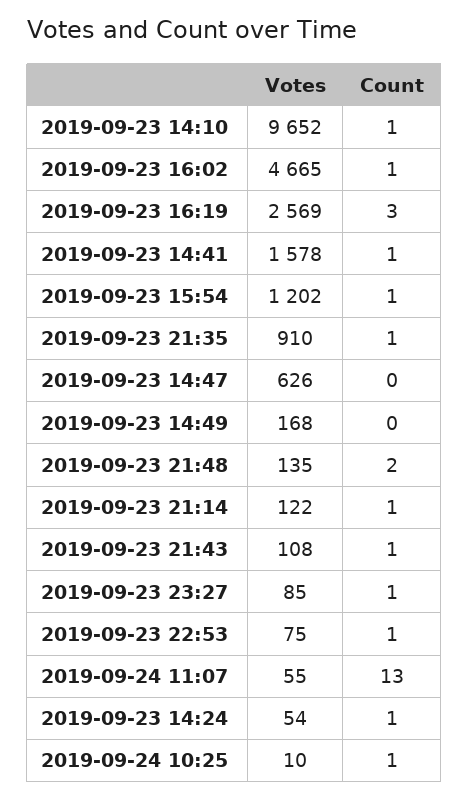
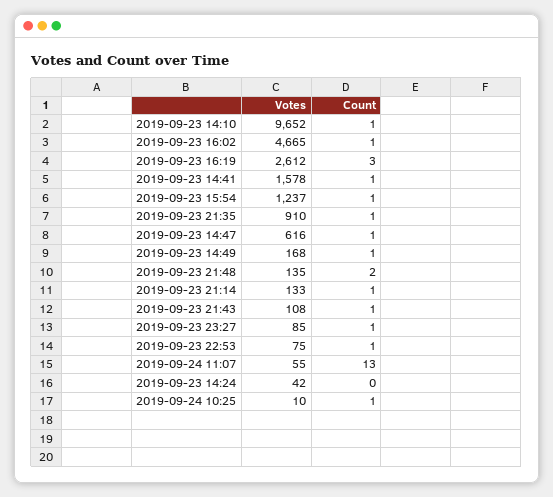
Votes, 2019-09-23 16:19: 2569 -> 2612
Votes, 2019-09-23 15:54: 1202 -> 1237
Votes, 2019-09-23 14:47: 626 -> 616
Count, 2019-09-23 14:47: 0 -> 1
Count, 2019-09-23 14:49: 0 -> 1
Votes, 2019-09-23 21:14: 122 -> 133
Votes, 2019-09-23 14:24: 54 -> 42
Count, 2019-09-23 14:24: 1 -> 0

